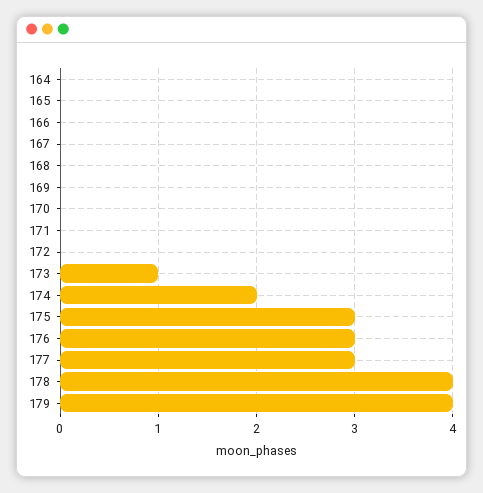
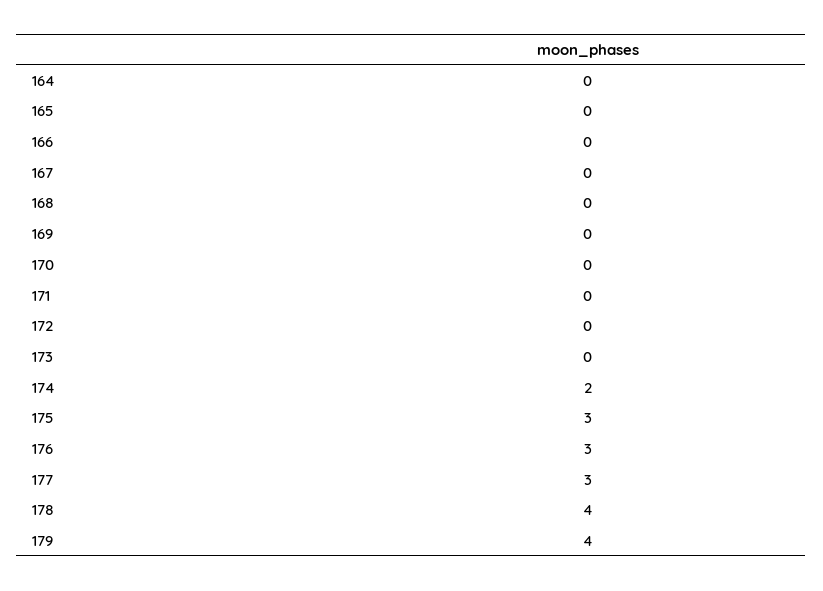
173: 1 -> 0

